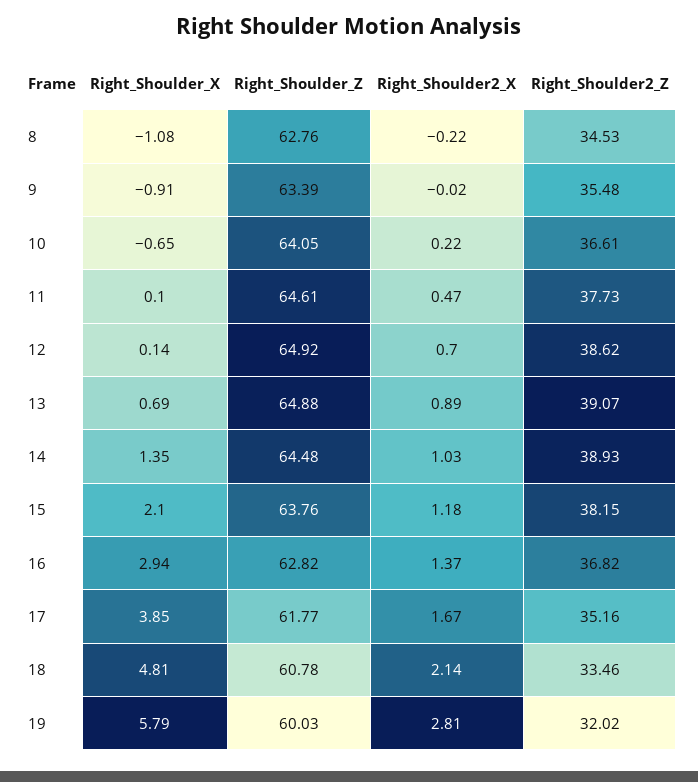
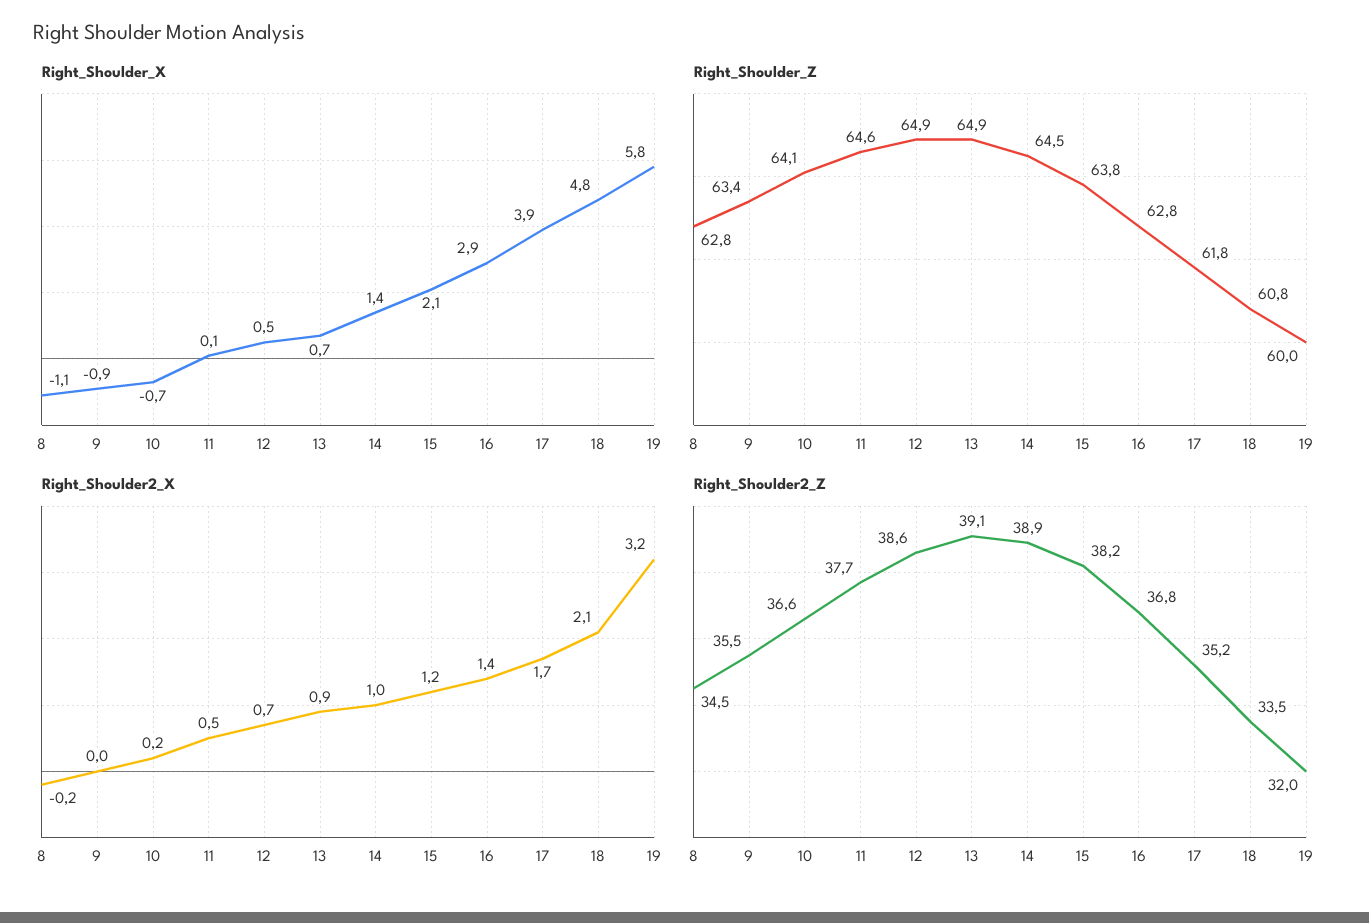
Right_Shoulder_X, 12: 0.14 -> 0.5
Right_Shoulder2_X, 19: 2.81 -> 3.2

